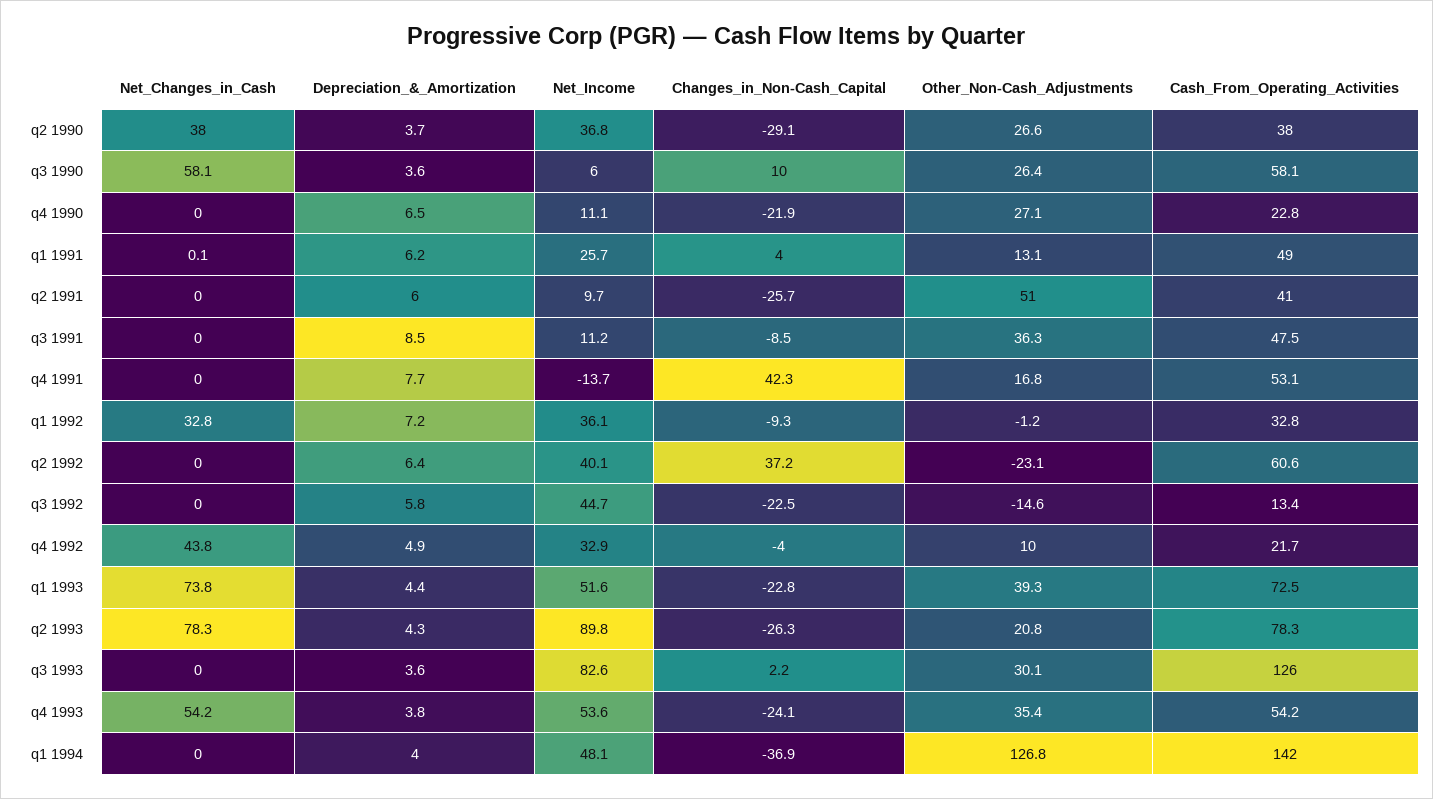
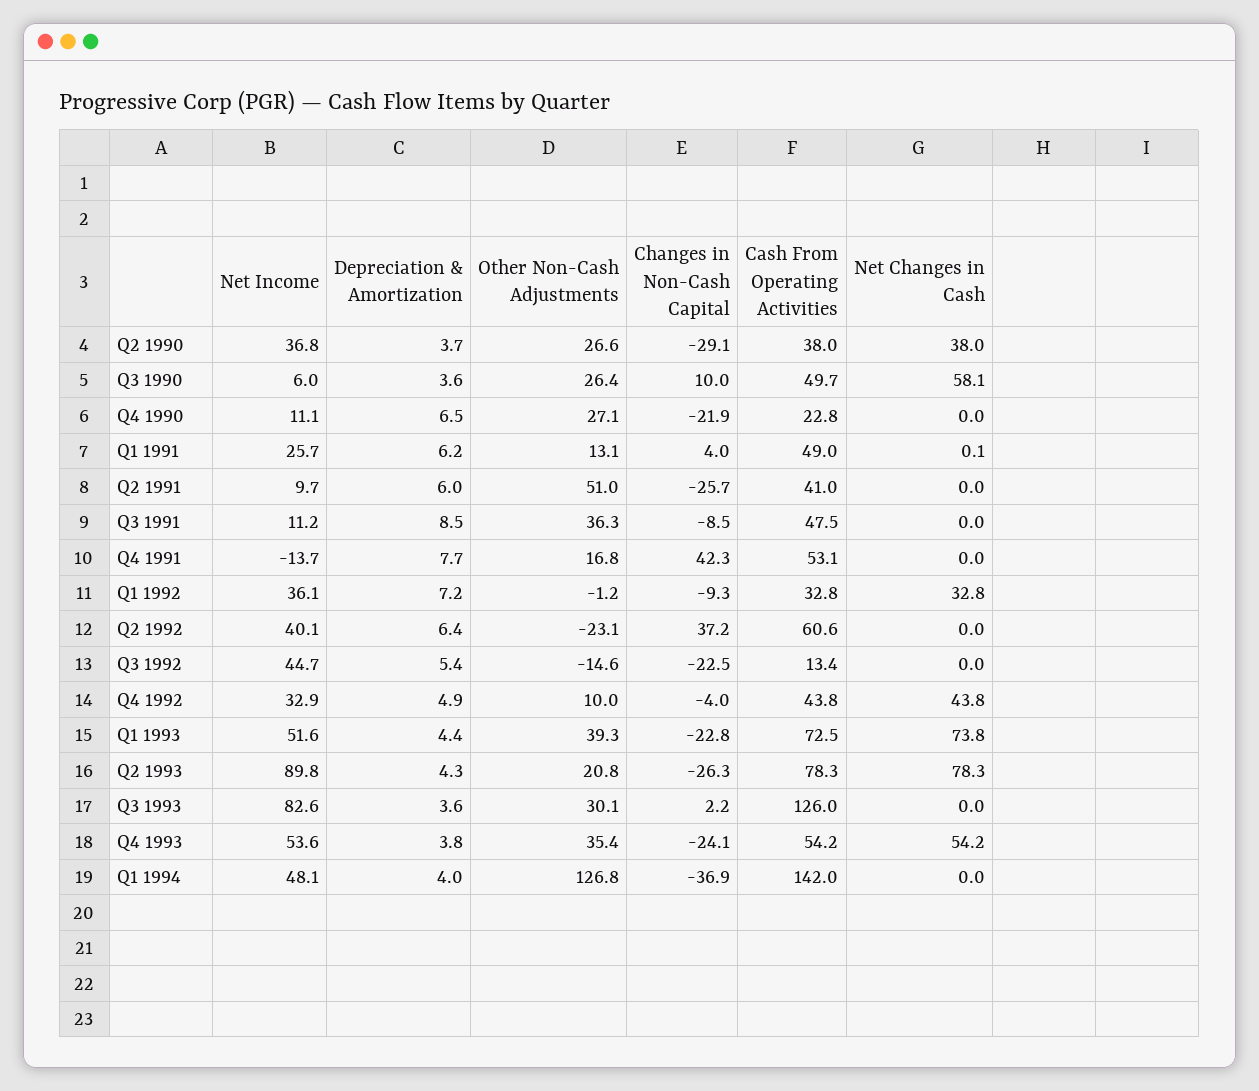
Cash_From_Operating_Activities, q3 1990: 58.1 -> 49.7
Depreciation_&_Amortization, q3 1992: 5.8 -> 5.4
Cash_From_Operating_Activities, q4 1992: 21.7 -> 43.8

